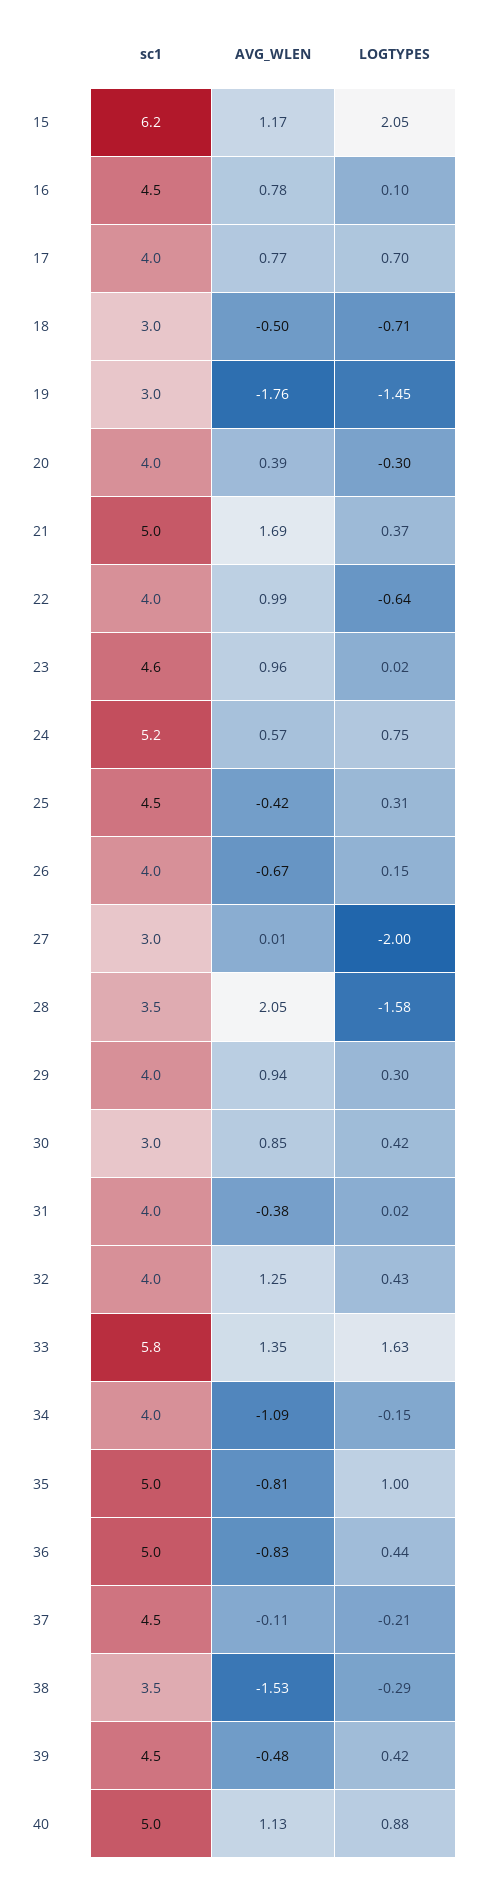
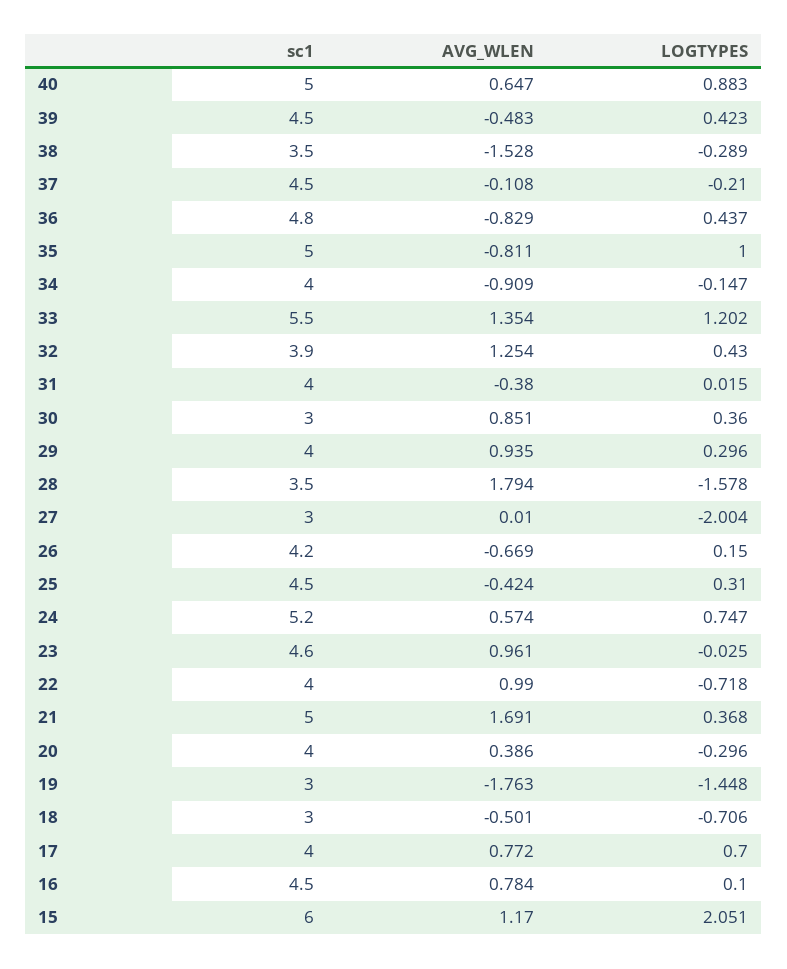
sc1, 15: 6.2 -> 6
LOGTYPES, 22: -0.64 -> -0.718
LOGTYPES, 23: 0.02 -> -0.025
sc1, 26: 4 -> 4.2
AVG_WLEN, 28: 2.05 -> 1.794
LOGTYPES, 30: 0.42 -> 0.36
sc1, 32: 4 -> 3.9
sc1, 33: 5.8 -> 5.5
LOGTYPES, 33: 1.63 -> 1.202
AVG_WLEN, 34: -1.09 -> -0.909
sc1, 36: 5 -> 4.8
AVG_WLEN, 40: 1.13 -> 0.647

